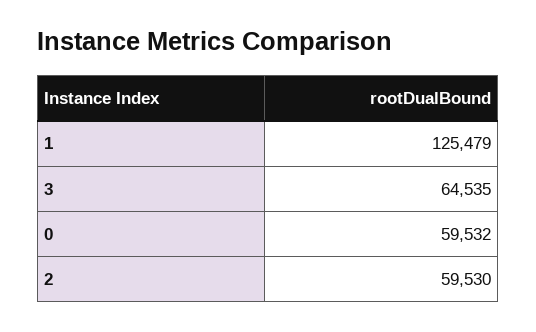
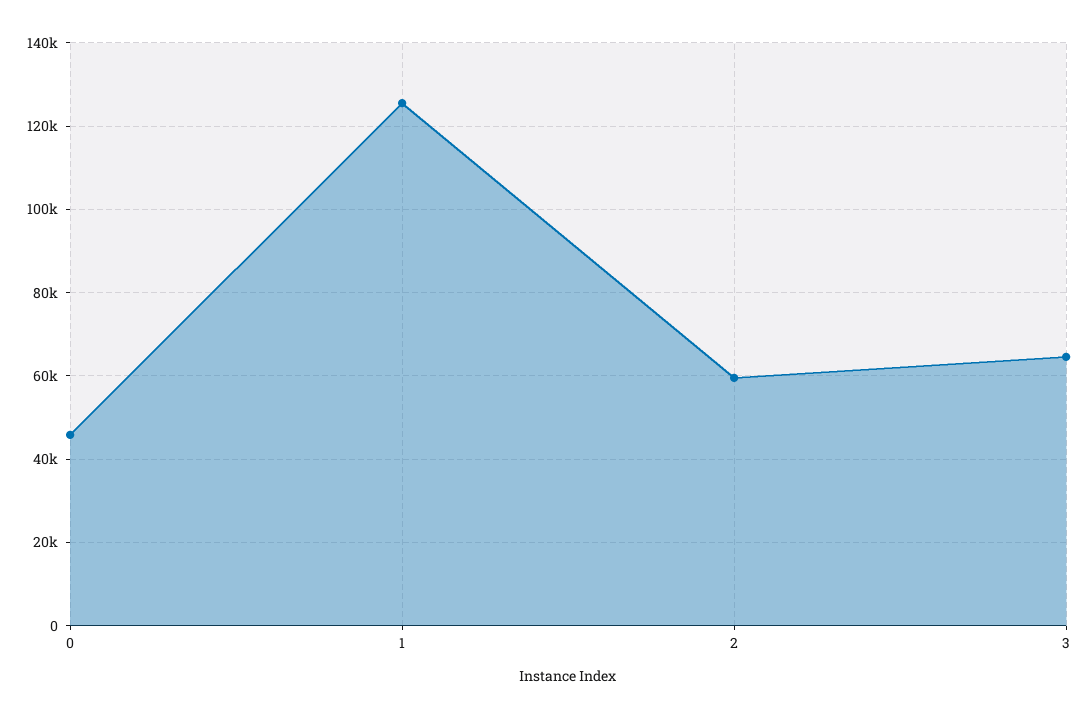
0: 59532 -> 46000

